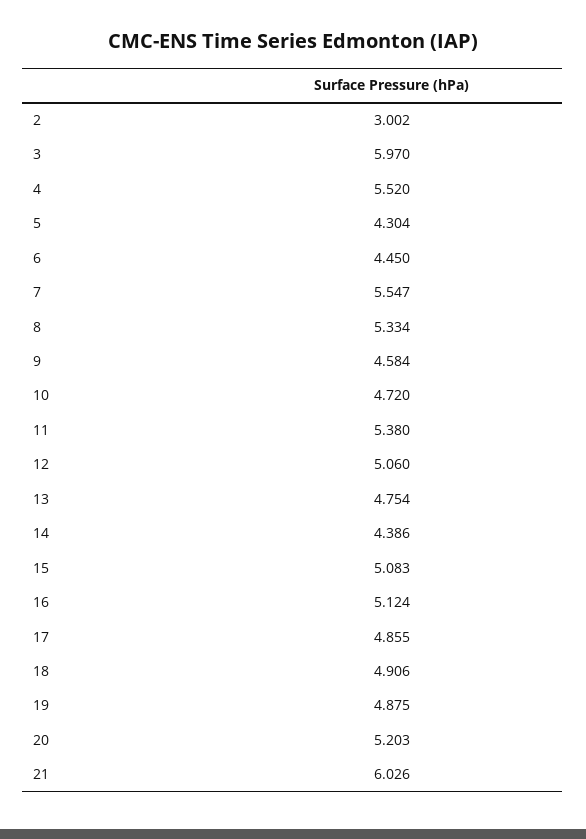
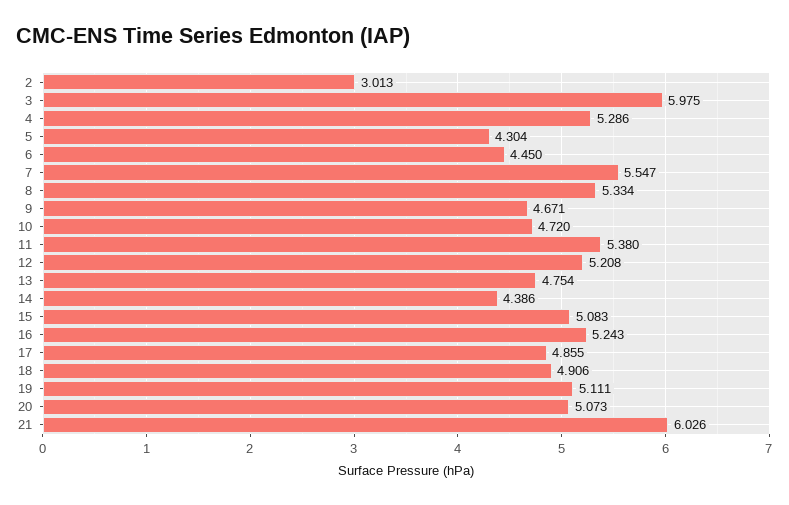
2: 3.002 -> 3.013
3: 5.97 -> 5.975
4: 5.52 -> 5.286
9: 4.584 -> 4.671
12: 5.06 -> 5.208
16: 5.124 -> 5.243
19: 4.875 -> 5.111
20: 5.203 -> 5.073

